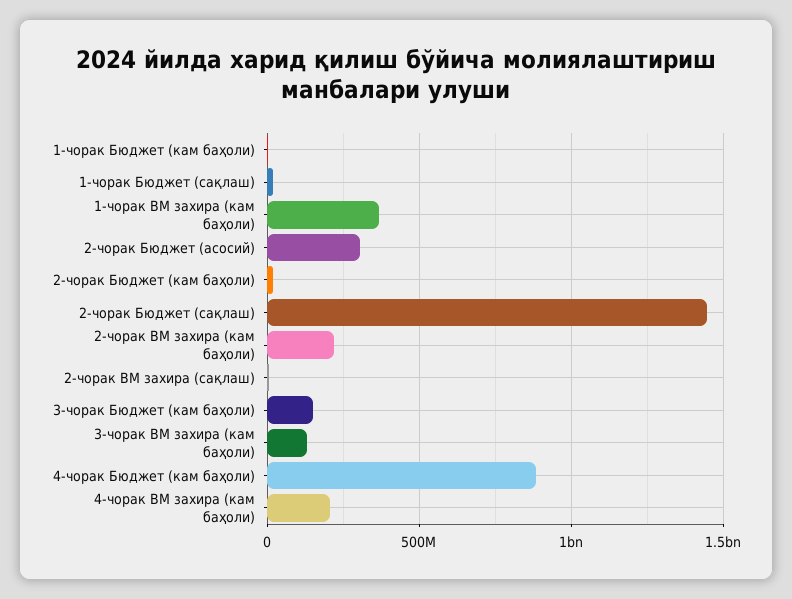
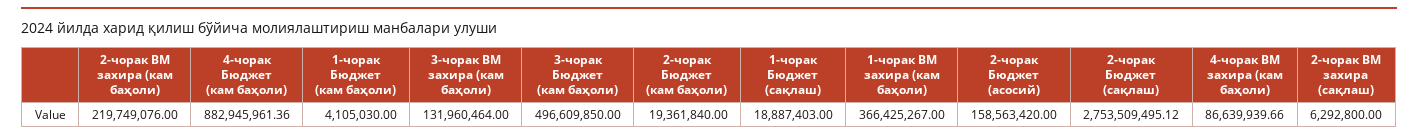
2-чорак Бюджет (асосий): 300000000 -> 158563420
2-чорак Бюджет (сақлаш): 1450000000 -> 2753509495.12
3-чорак Бюджет (кам баҳоли): 150000000 -> 496609850
4-чорак ВМ захира (кам баҳоли): 200000000 -> 86639939.66

